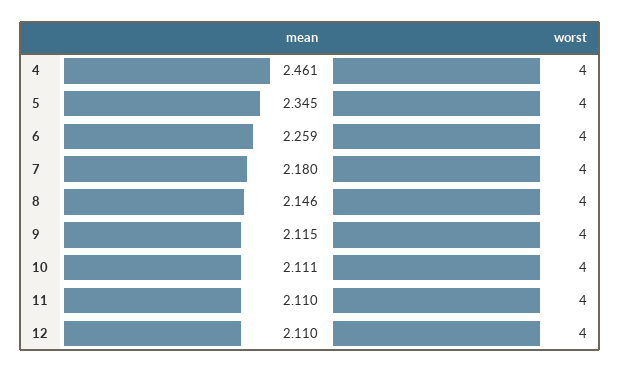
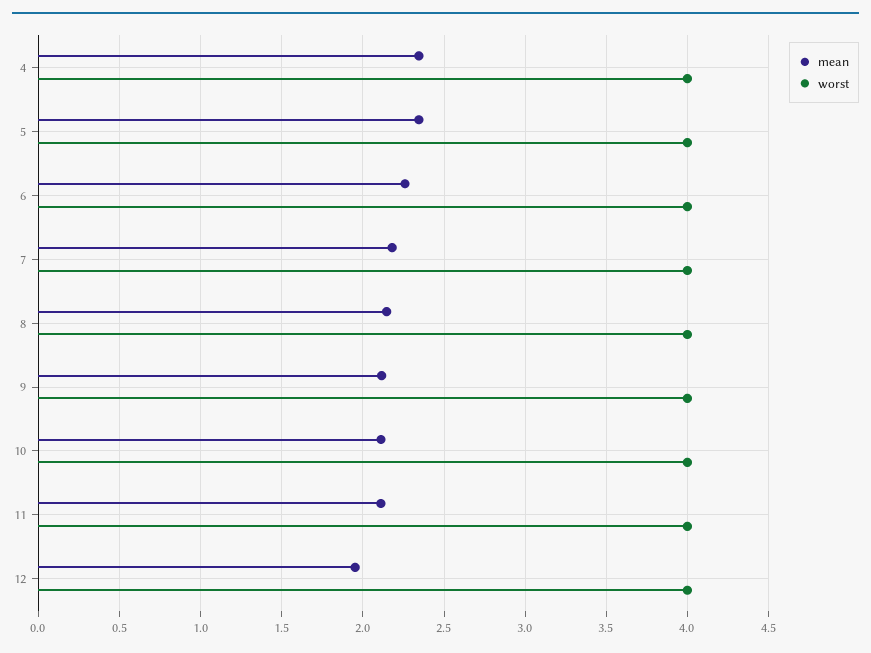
mean, 4: 2.461 -> 2.35
mean, 12: 2.11 -> 1.95

